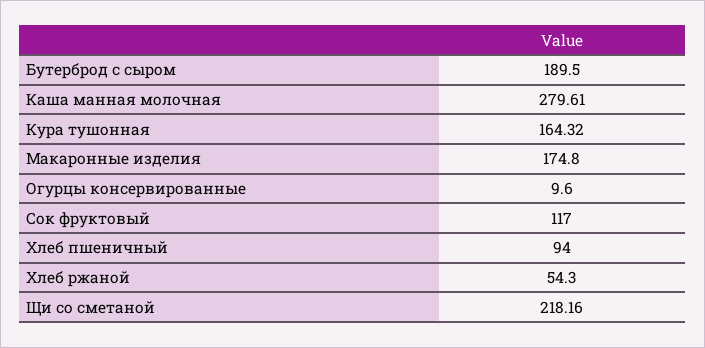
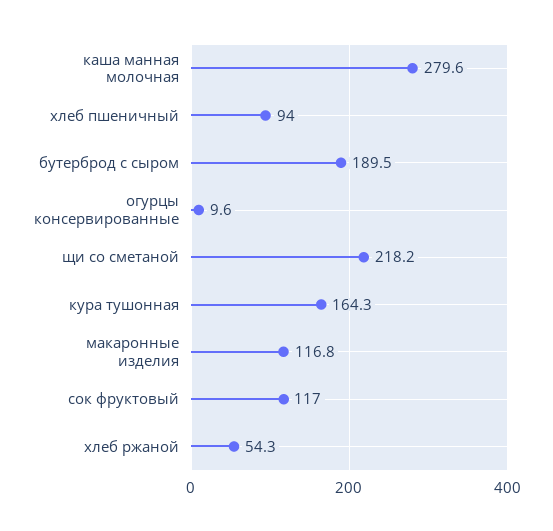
Макаронные изделия: 174.8 -> 116.8

